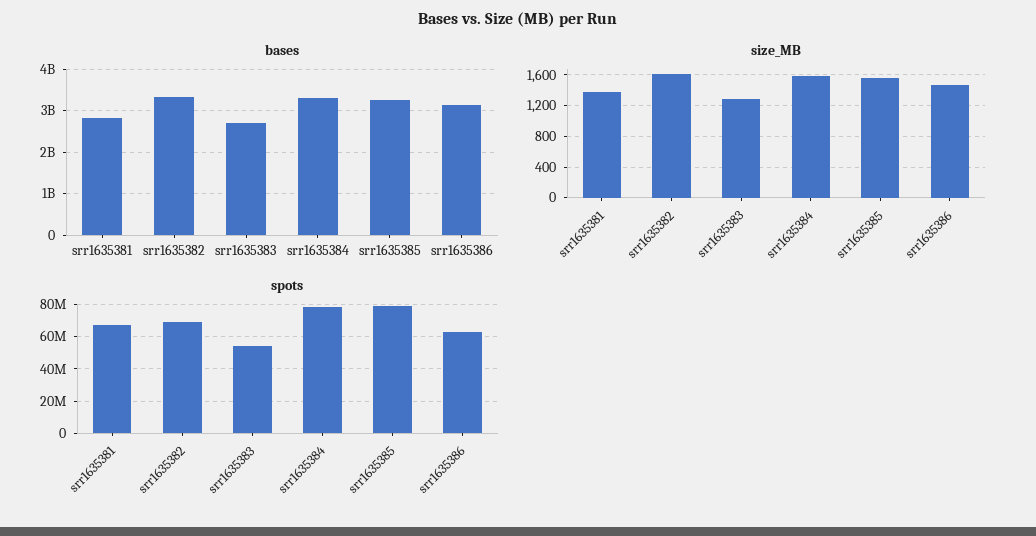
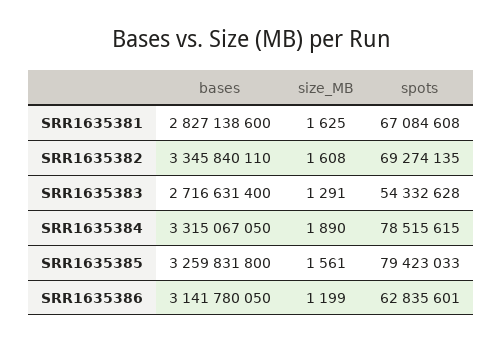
size_MB, srr1635381: 1400 -> 1625
size_MB, srr1635384: 1600 -> 1890
size_MB, srr1635386: 1500 -> 1199

